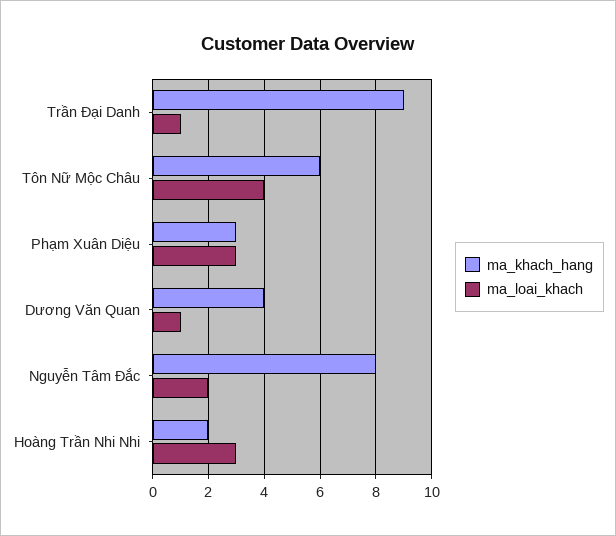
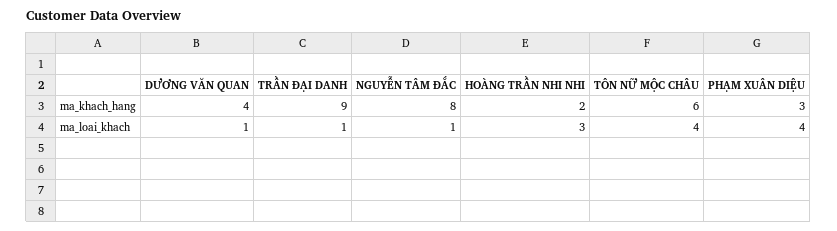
ma_loai_khach, Phạm Xuân Diệu: 3 -> 4
ma_loai_khach, Nguyễn Tâm Đắc: 2 -> 1

